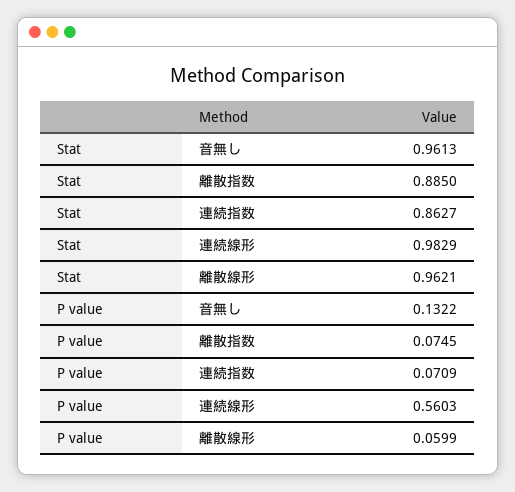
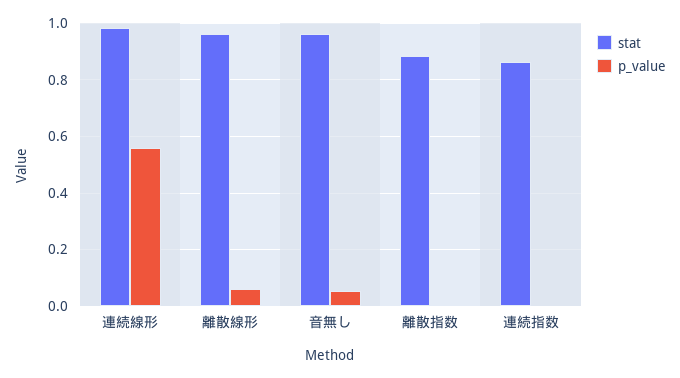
P value, 音無し: 0.1322 -> 0.05
P value, 離散指数: 0.0745 -> 0
P value, 連続指数: 0.0709 -> 0

